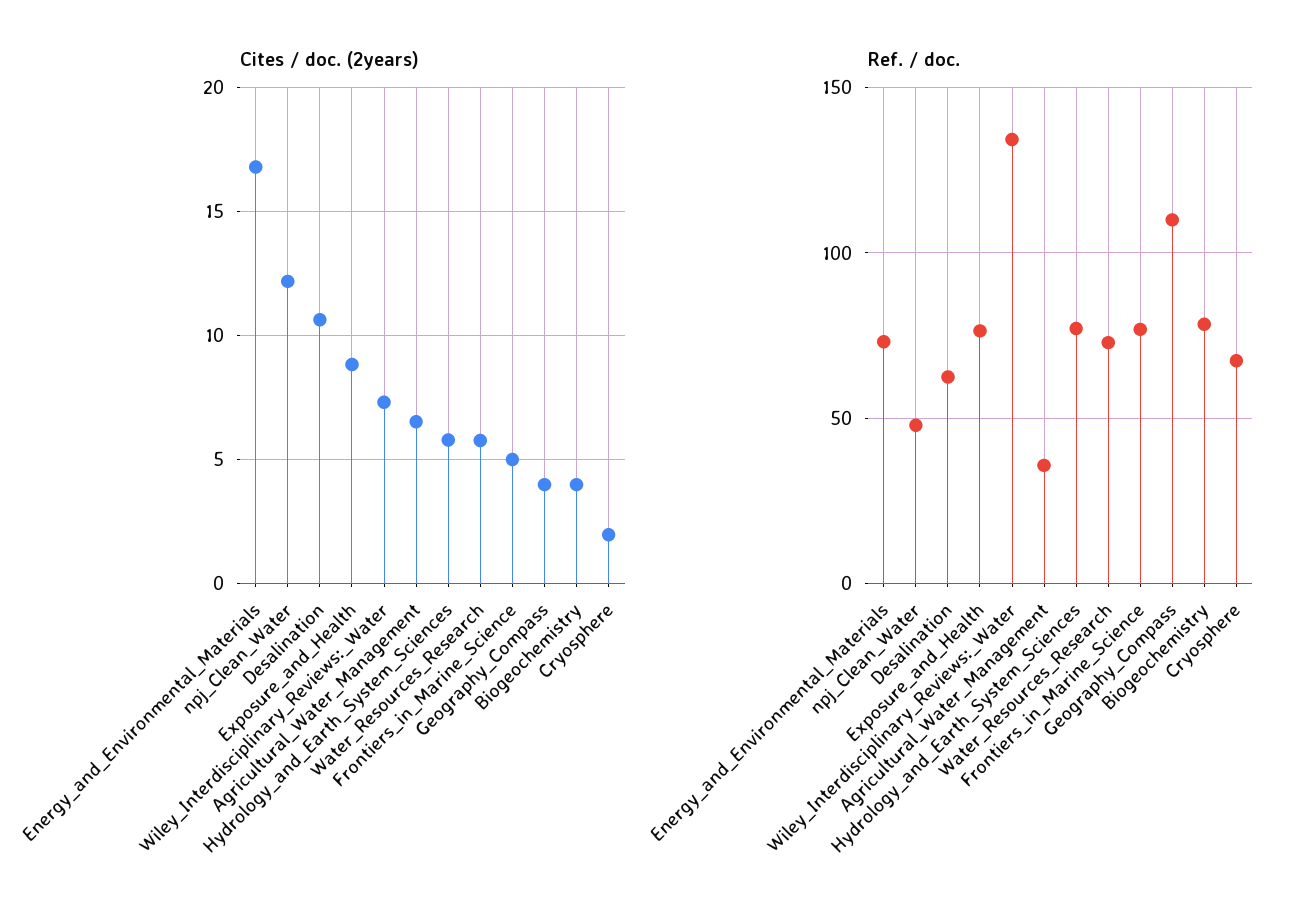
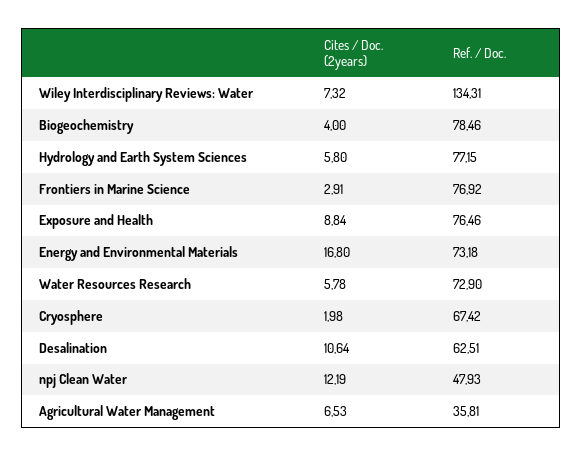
Cites / doc. (2years), Frontiers_in_Marine_Science: 5 -> 2.91
Cites / doc. (2years), Geography_Compass: 4 -> none
Ref. / doc., Geography_Compass: 110 -> none

